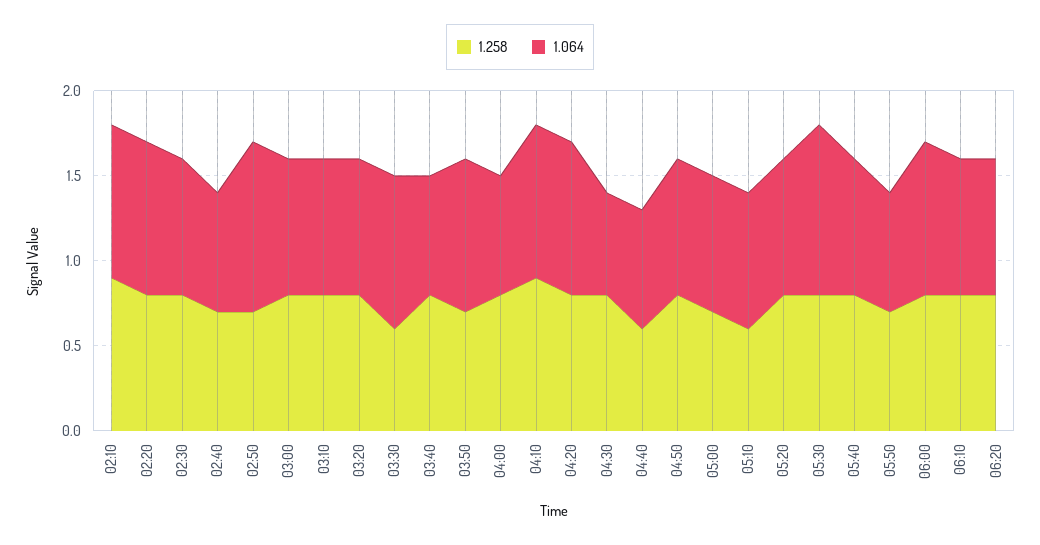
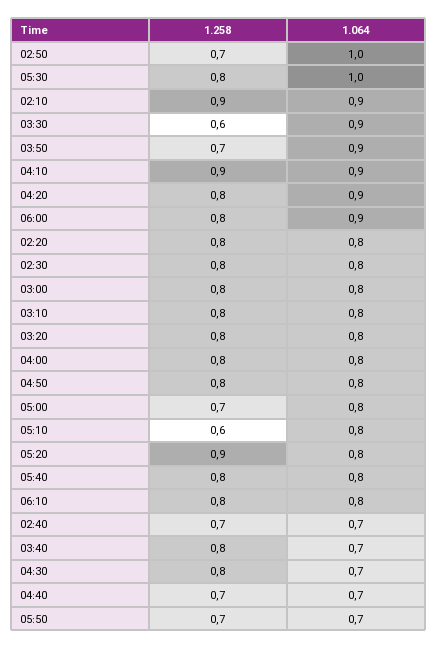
1.064, 02:20: 0.9 -> 0.8
1.064, 04:00: 0.7 -> 0.8
1.064, 04:30: 0.6 -> 0.7
1.258, 04:40: 0.6 -> 0.7
1.258, 05:20: 0.8 -> 0.9
1.258, 06:20: 0.8 -> none
1.064, 06:20: 0.8 -> none

